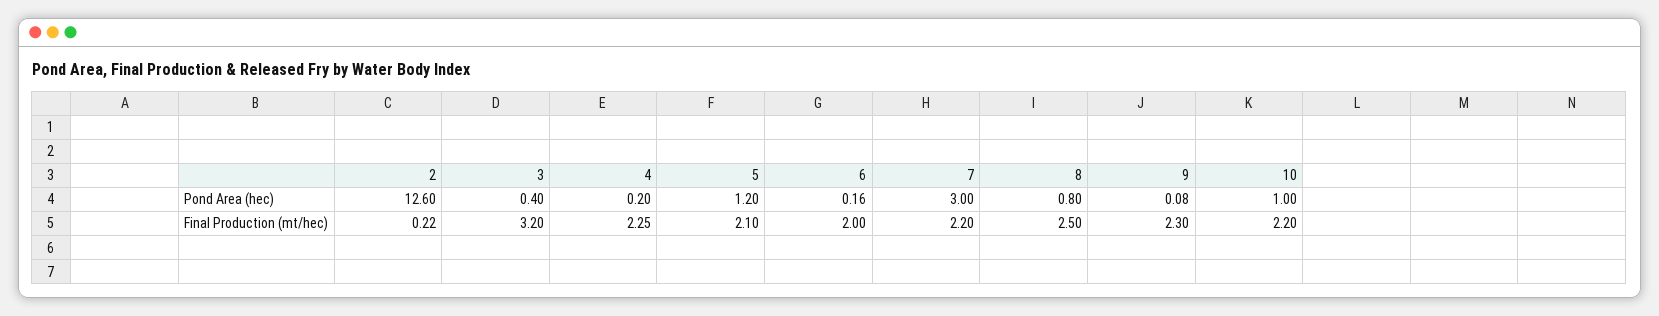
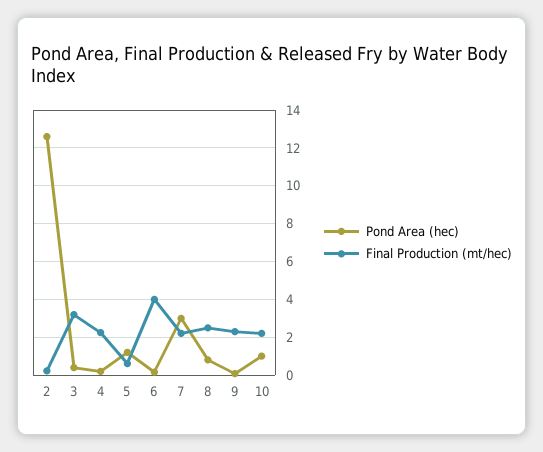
Final Production (mt/hec), 5: 2.1 -> 0.5
Final Production (mt/hec), 6: 2 -> 4

